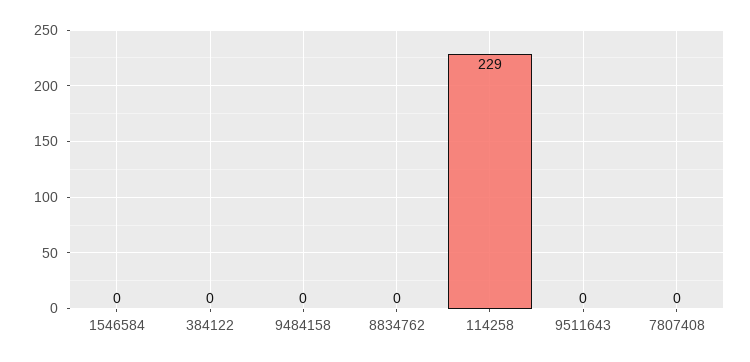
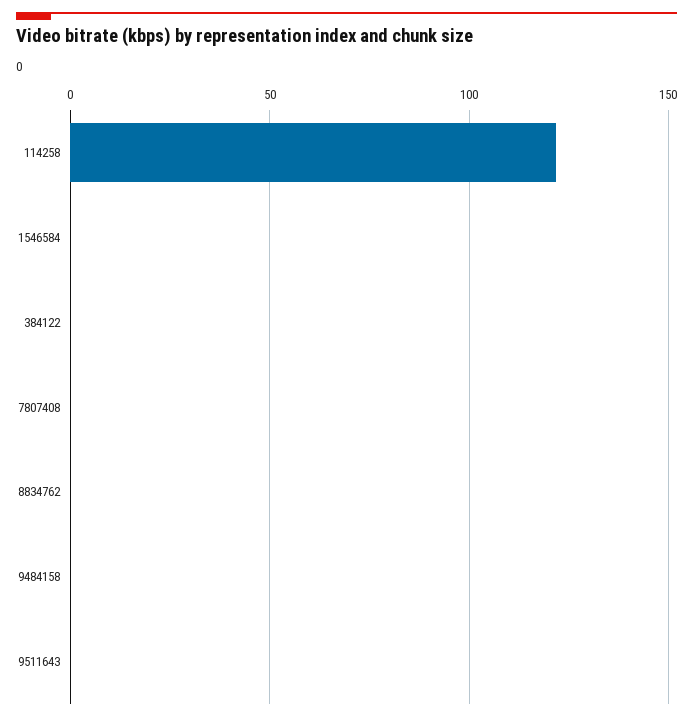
114258: 229 -> 120

